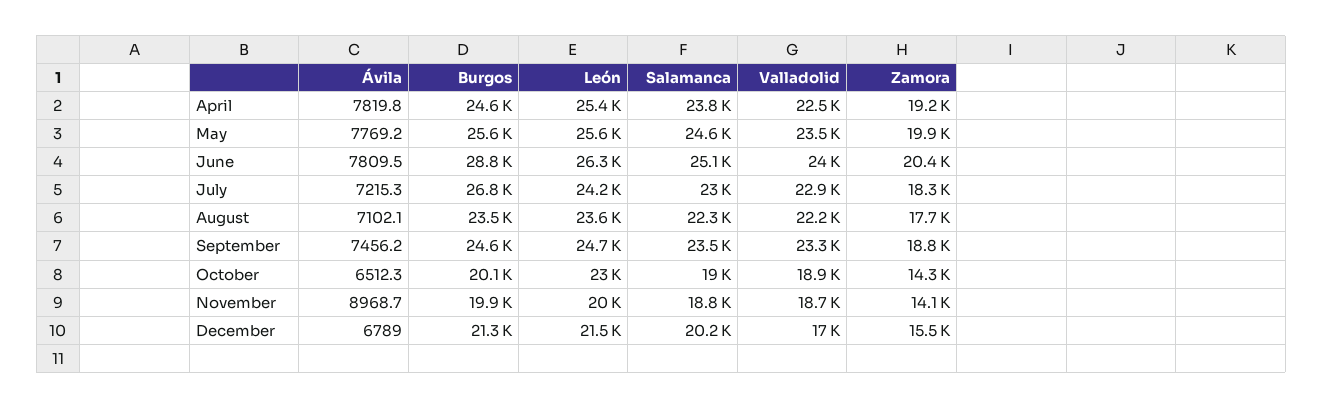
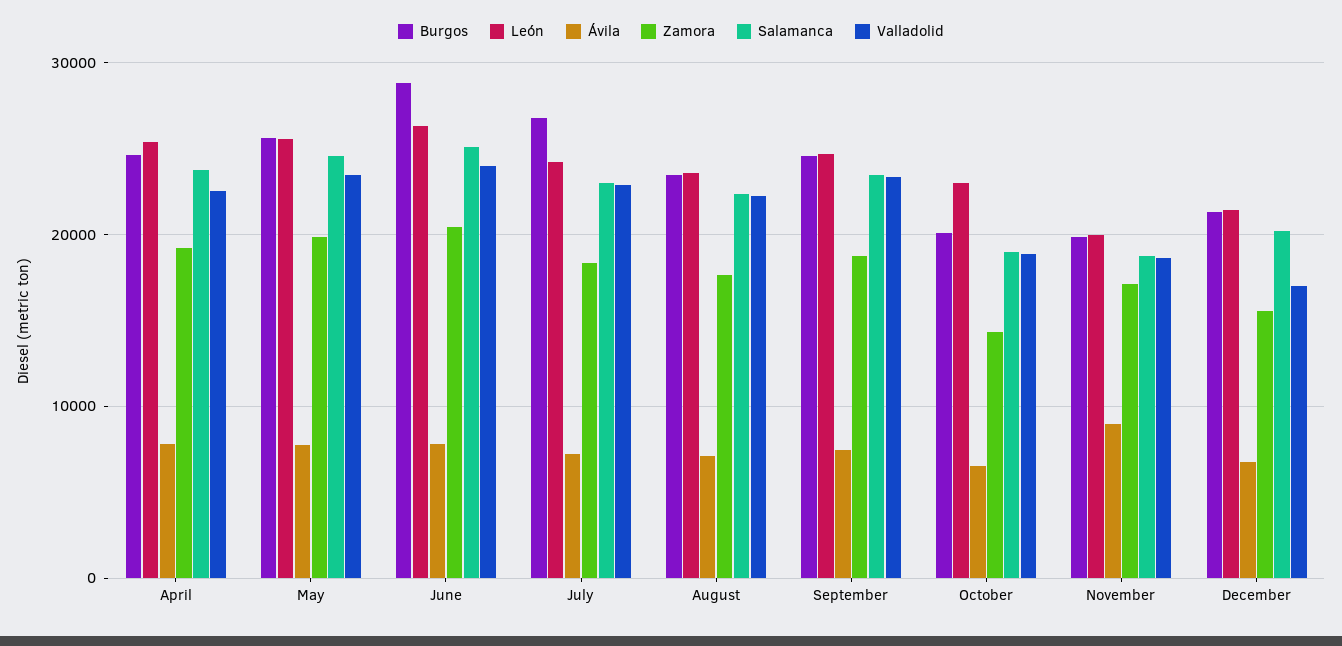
Zamora, November: 14100 -> 17000

